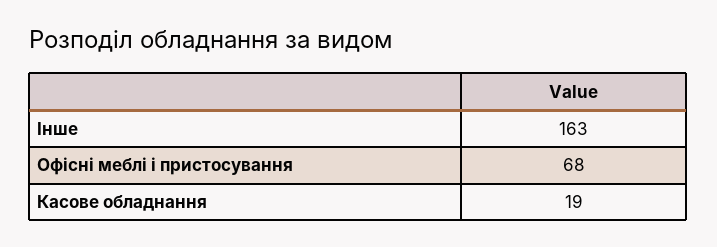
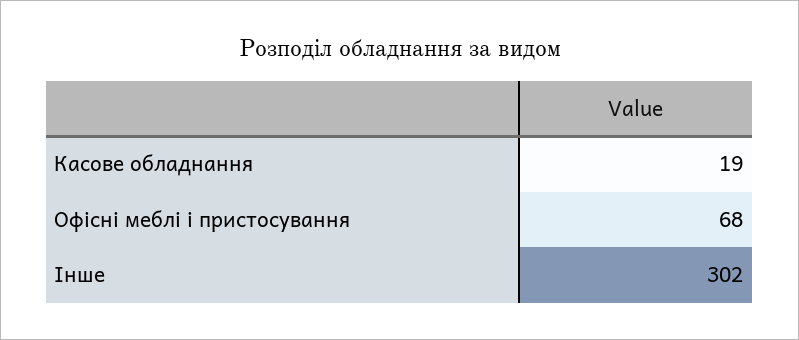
Інше: 163 -> 302

